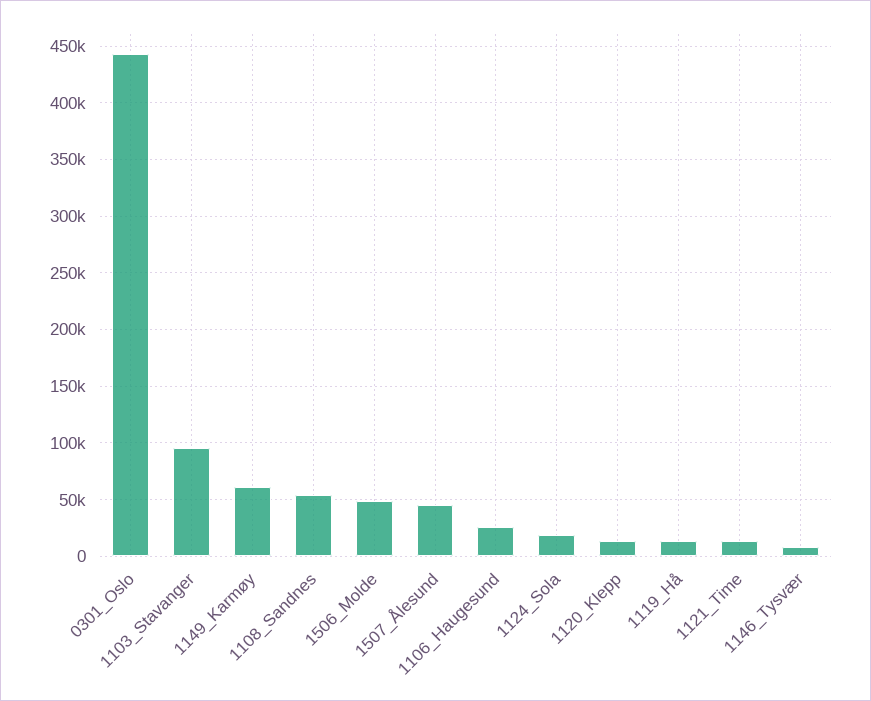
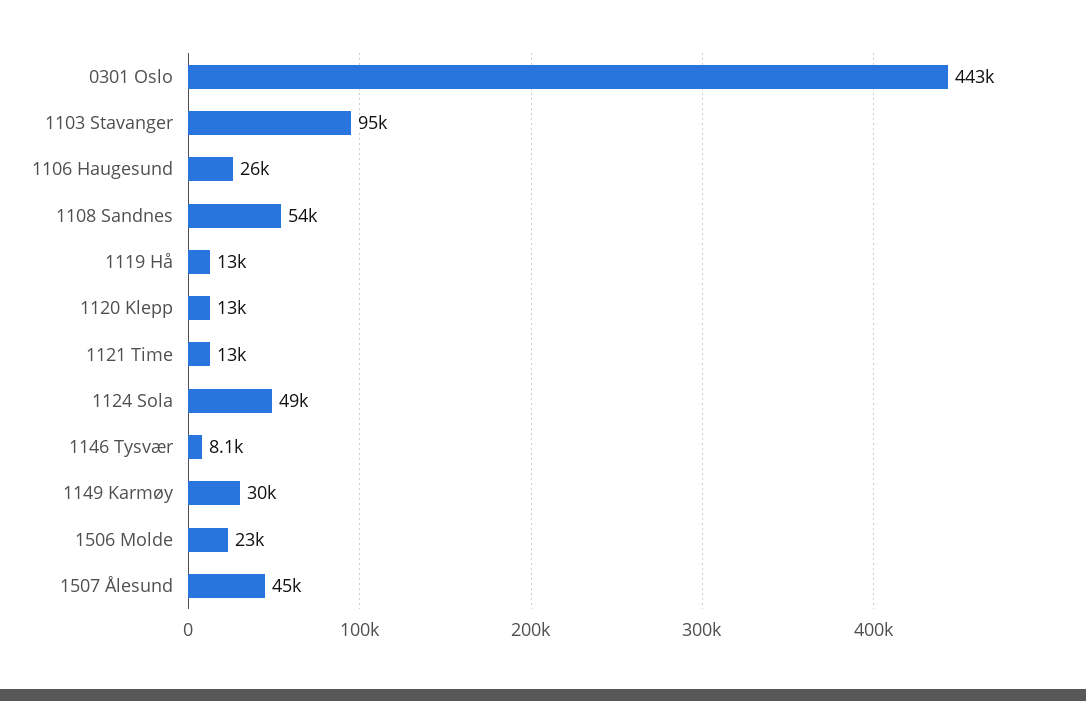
1149_Karmøy: 60000 -> 30000
1506_Molde: 50000 -> 23000
1124_Sola: 20000 -> 49000

